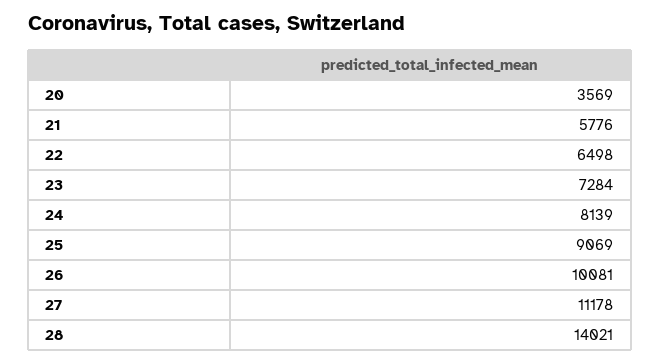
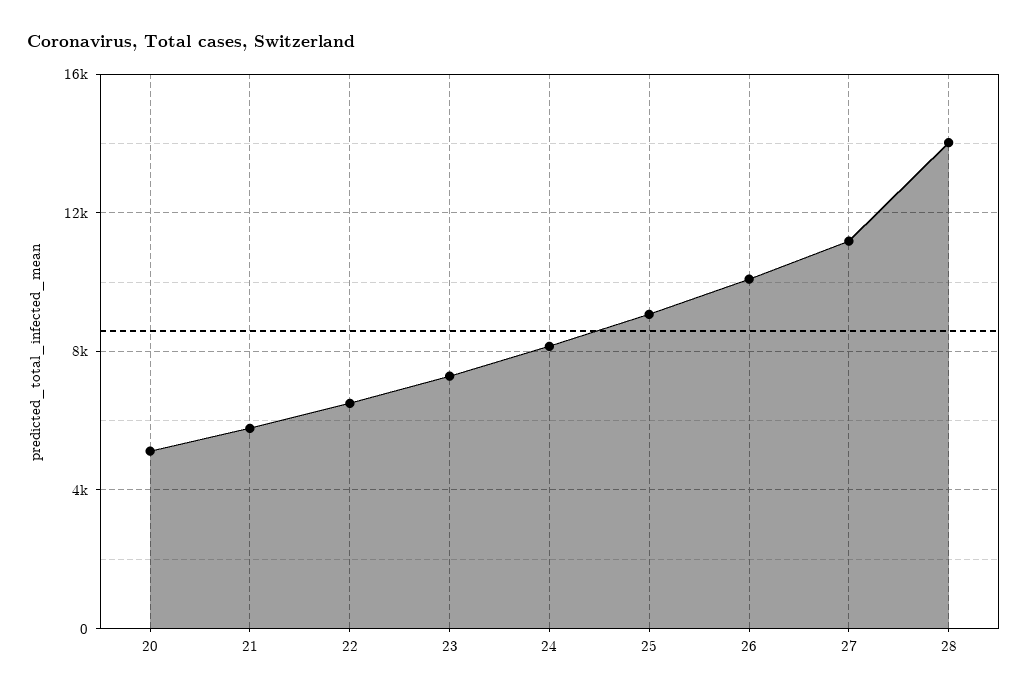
20: 3569 -> 5000

